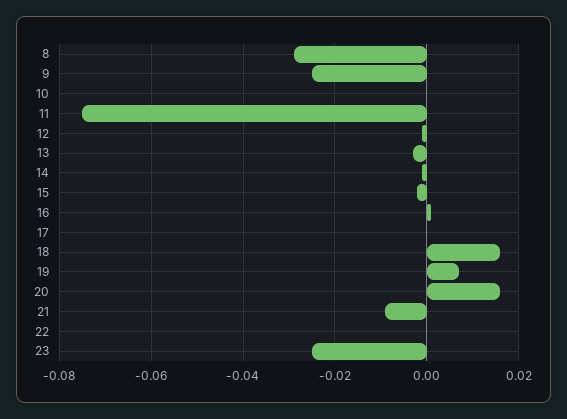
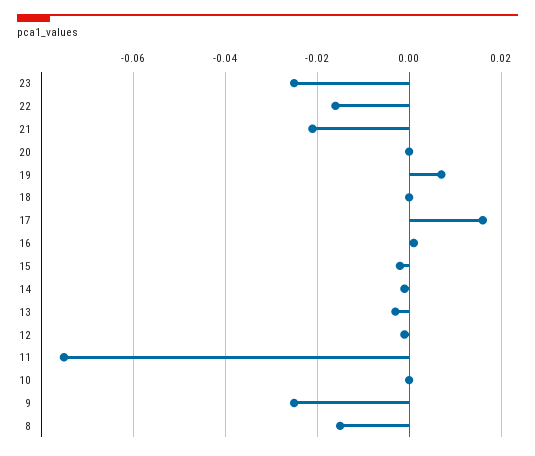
8: -0.03 -> -0.015
17: 0 -> 0.015
18: 0.015 -> 0
20: 0.015 -> 0
21: -0.01 -> -0.02
22: 0 -> -0.015

